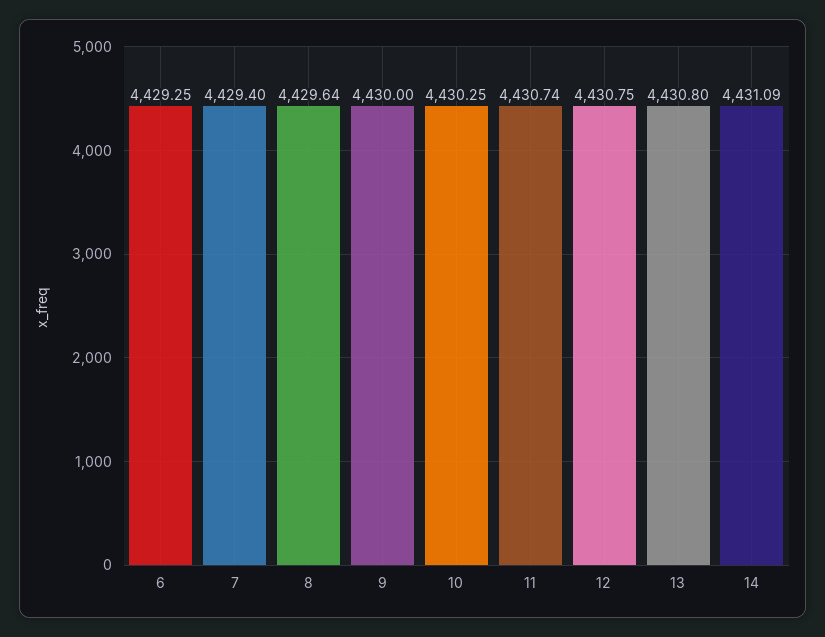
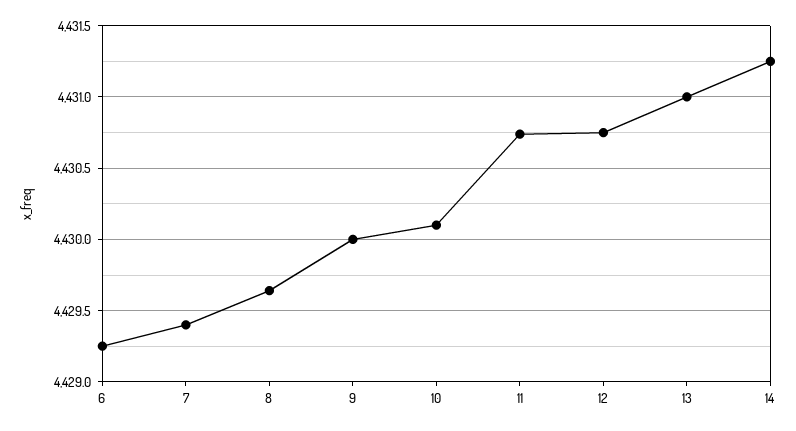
10: 4430.25 -> 4430.1
13: 4430.8 -> 4431
14: 4431.09 -> 4431.25

